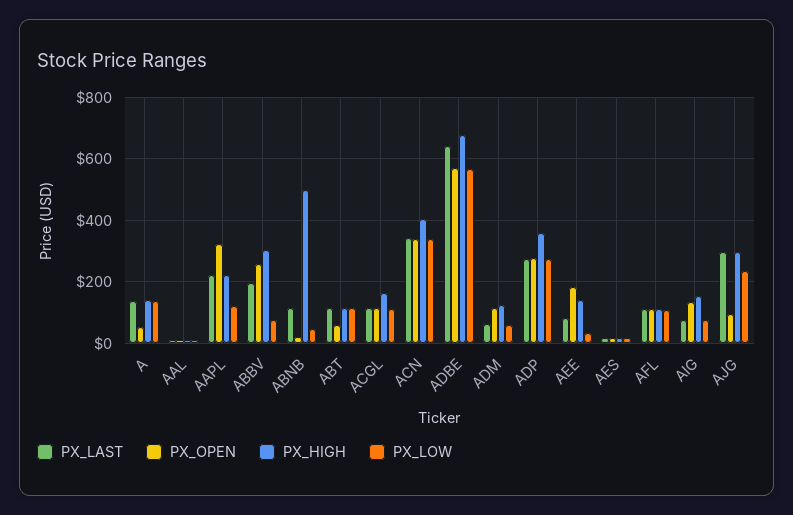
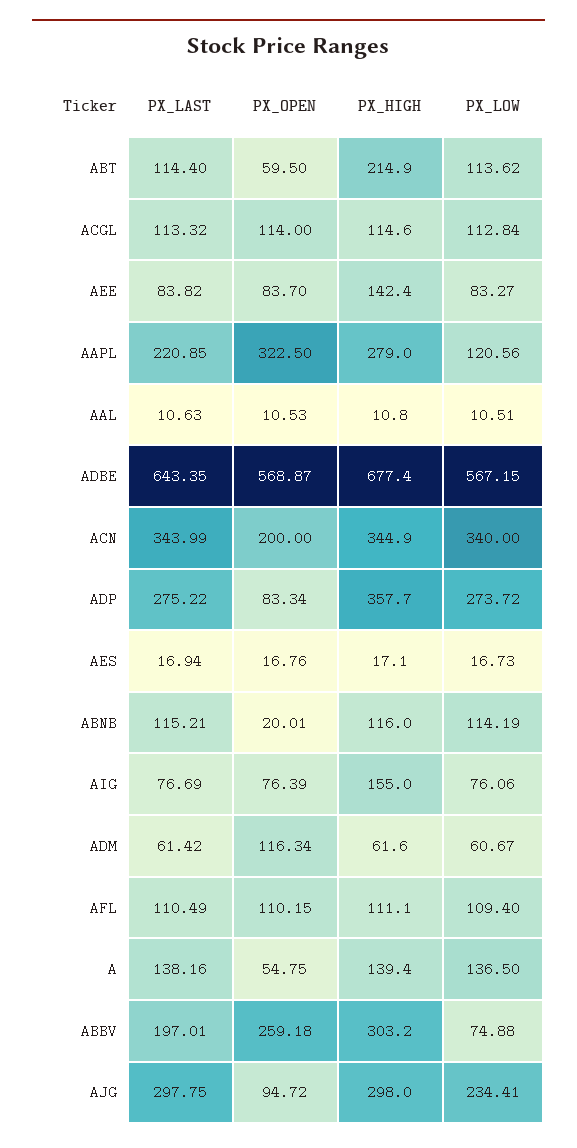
PX_HIGH, AAPL: 220 -> 279
PX_HIGH, ABNB: 500 -> 116
PX_LOW, ABNB: 40 -> 114.19
PX_HIGH, ABT: 120 -> 214.9
PX_HIGH, ACGL: 160 -> 114.6
PX_OPEN, ACN: 340 -> 200
PX_HIGH, ACN: 400 -> 344.9
PX_HIGH, ADM: 120 -> 61.6
PX_OPEN, ADP: 280 -> 83.34
PX_OPEN, AEE: 180 -> 83.7
PX_LOW, AEE: 40 -> 83.27
PX_OPEN, AIG: 140 -> 76.39

